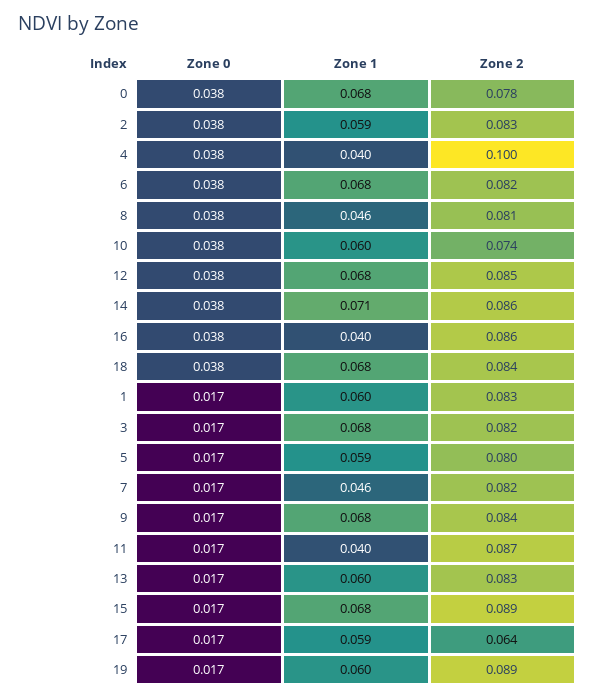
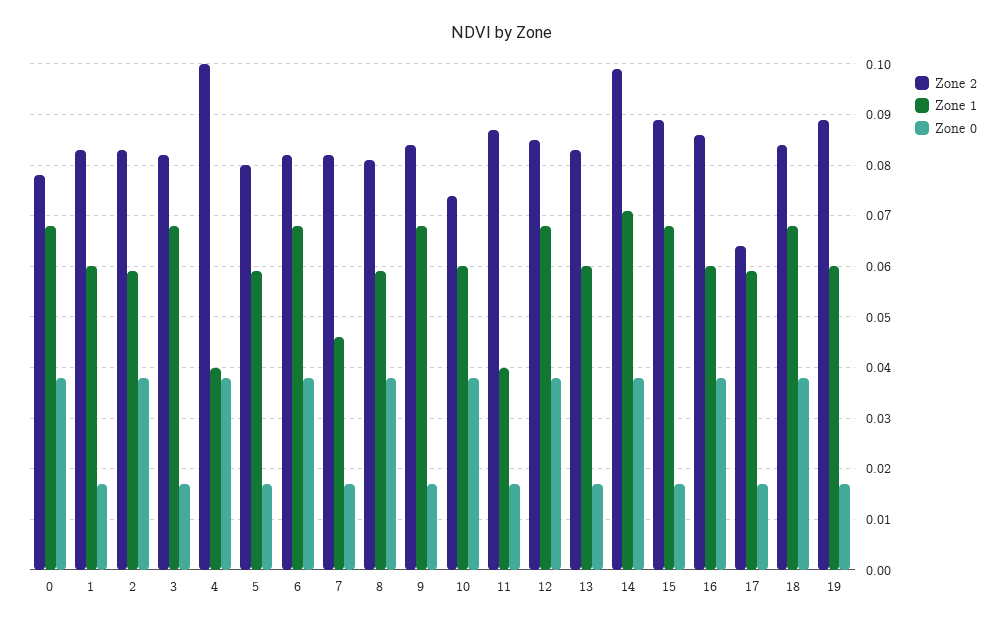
Zone 1, 8: 0.046 -> 0.06
Zone 2, 14: 0.086 -> 0.1
Zone 1, 16: 0.04 -> 0.06

